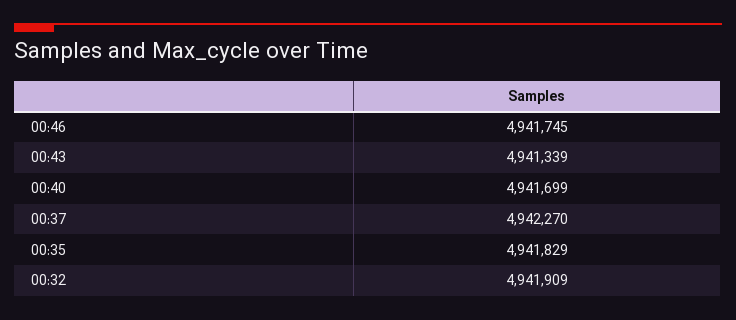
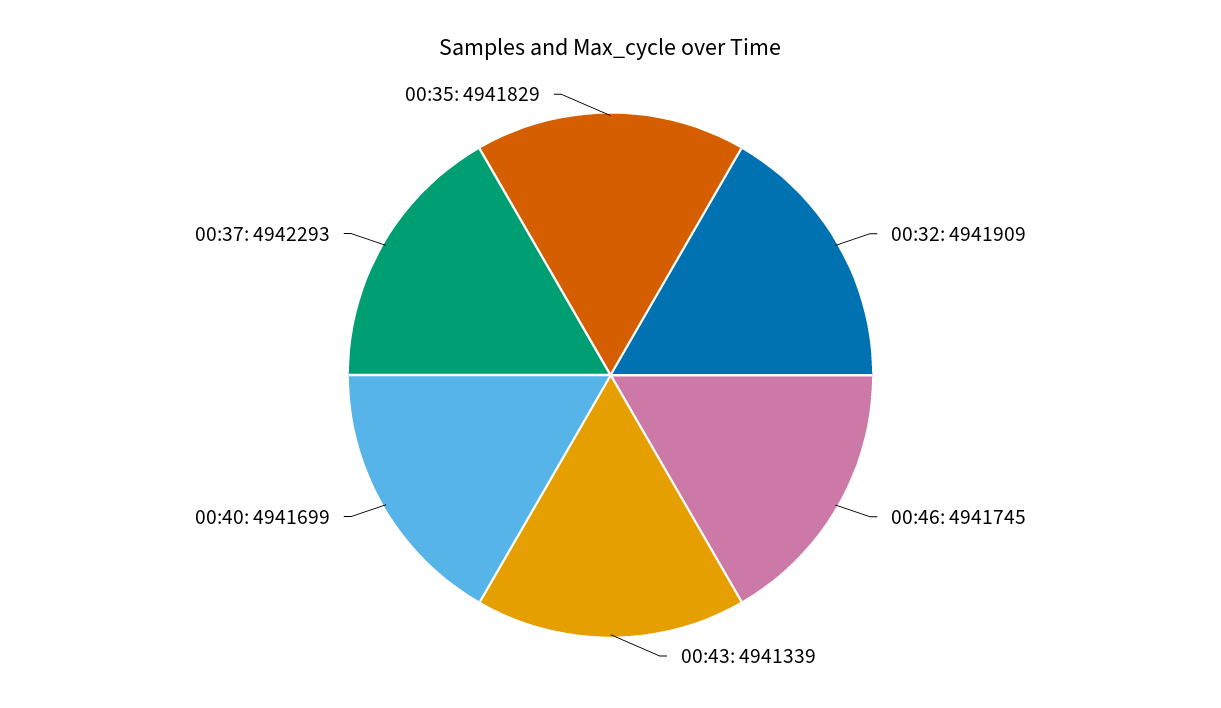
00:37: 4942270 -> 4942293

